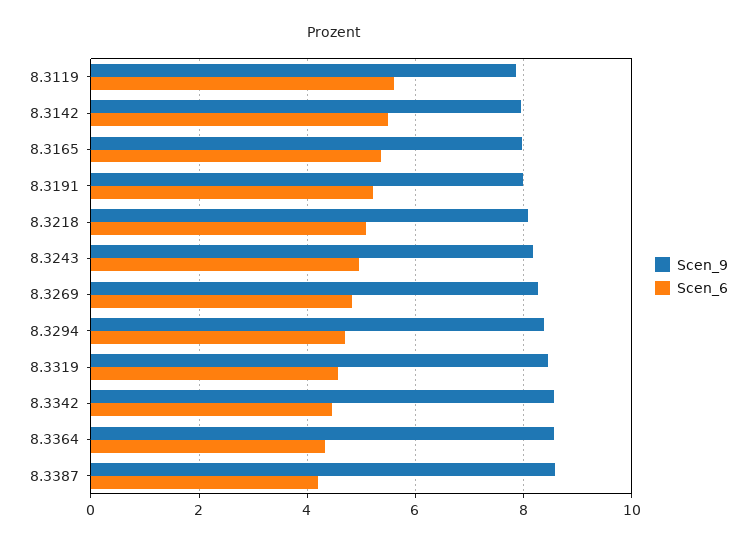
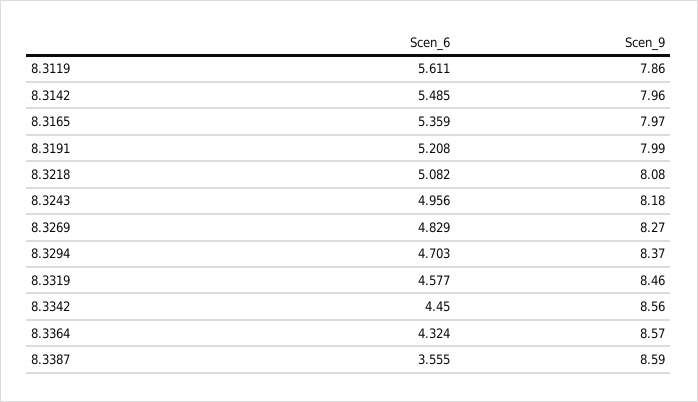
Scen_6, 8.3387: 4.2 -> 3.555

